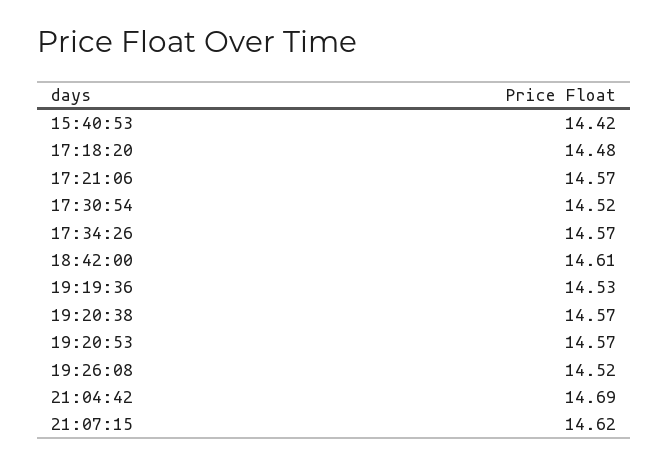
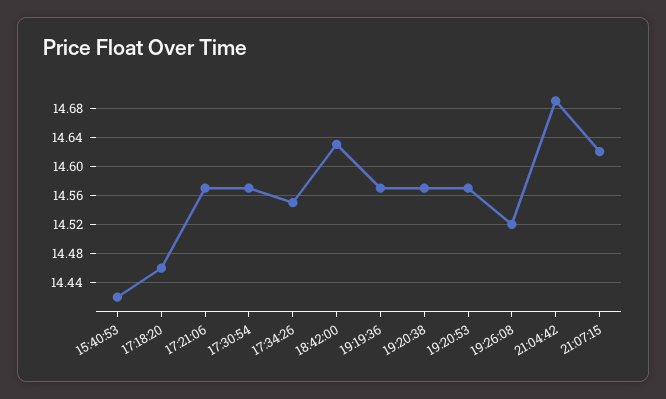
17:18:20: 14.48 -> 14.46
17:30:54: 14.52 -> 14.57
17:34:26: 14.57 -> 14.55
18:42:00: 14.61 -> 14.63
19:19:36: 14.53 -> 14.57

